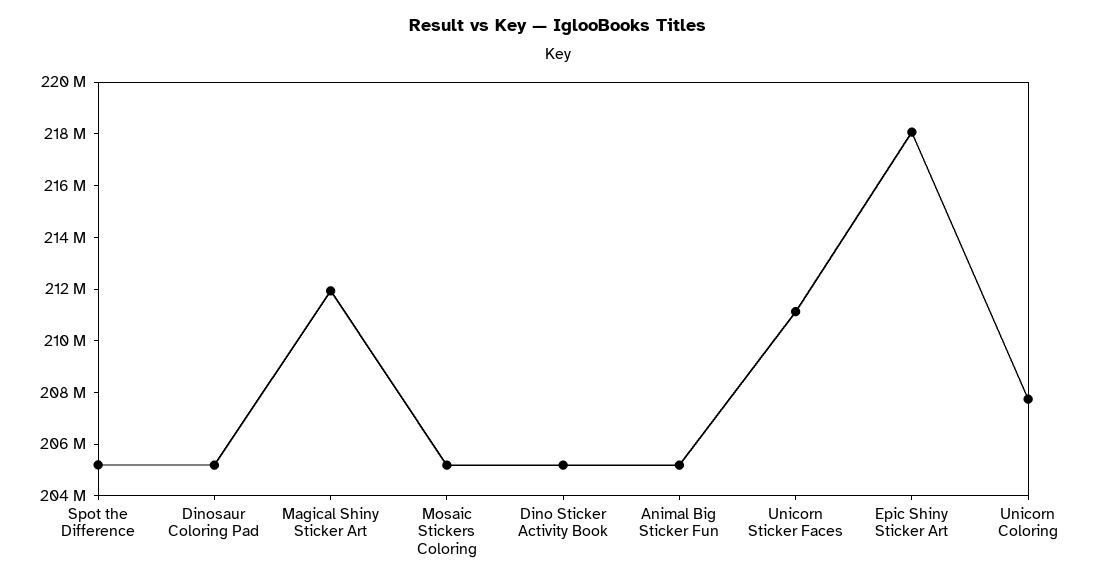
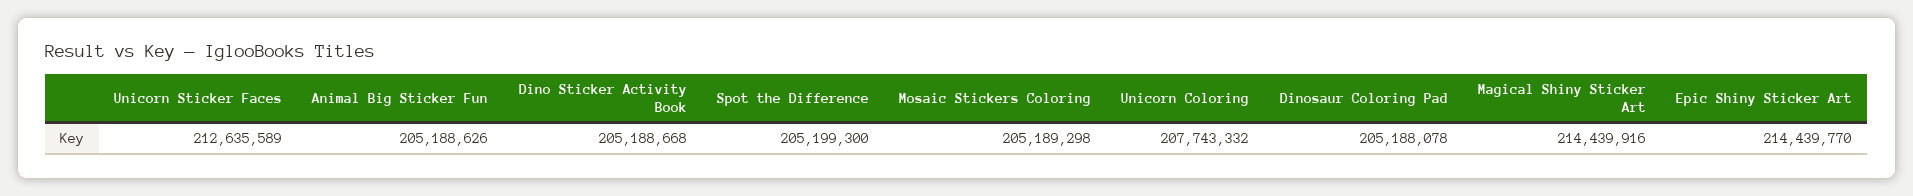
Magical Shiny Sticker Art: 212000000 -> 214439916
Unicorn Sticker Faces: 211000000 -> 212635589
Epic Shiny Sticker Art: 218000000 -> 214439770

